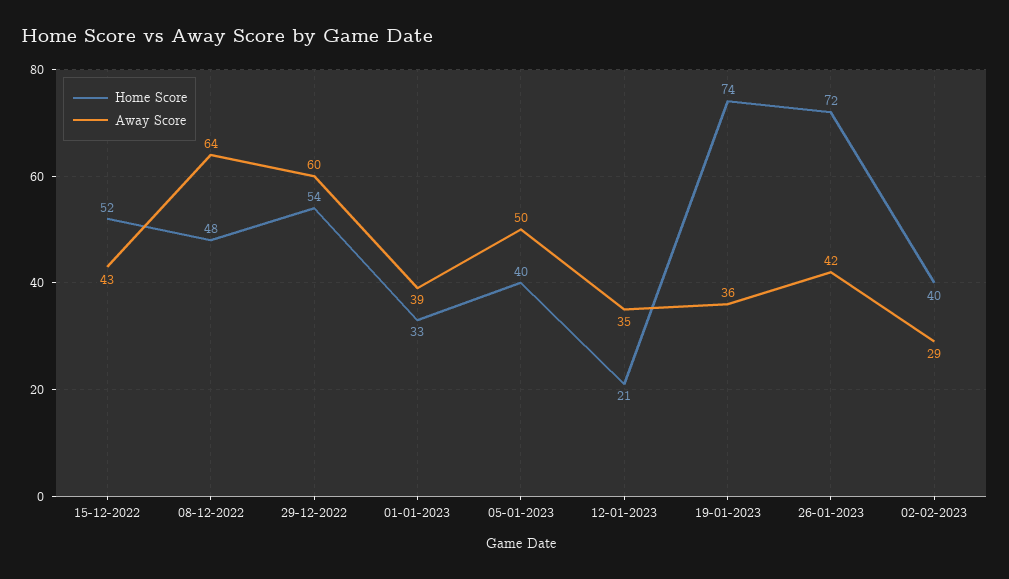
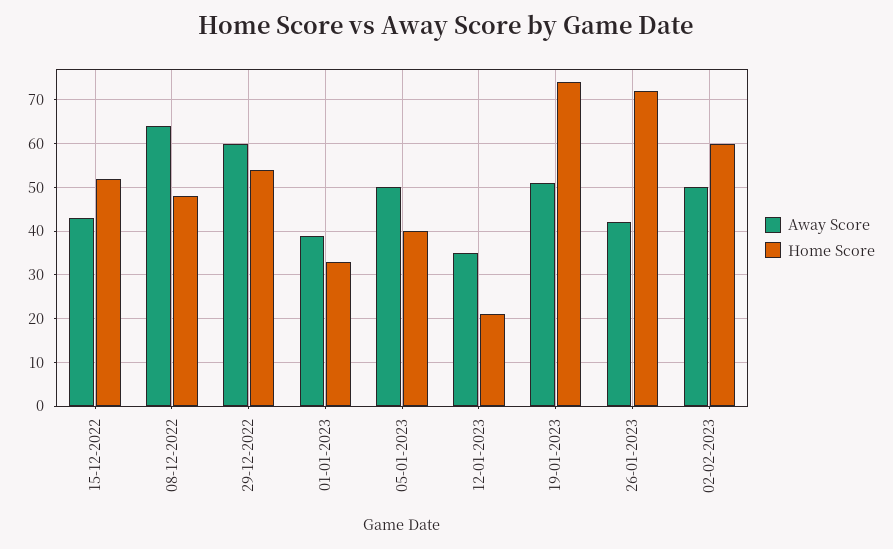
Away Score, 19-01-2023: 36 -> 50
Home Score, 02-02-2023: 40 -> 60
Away Score, 02-02-2023: 29 -> 50

